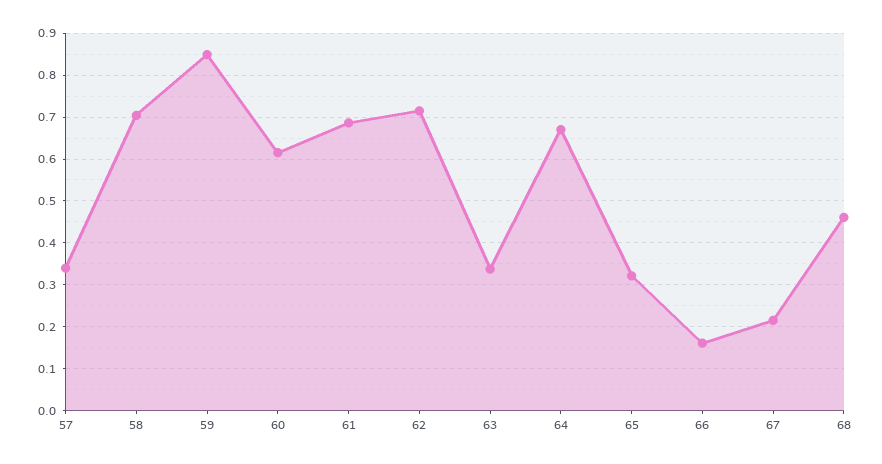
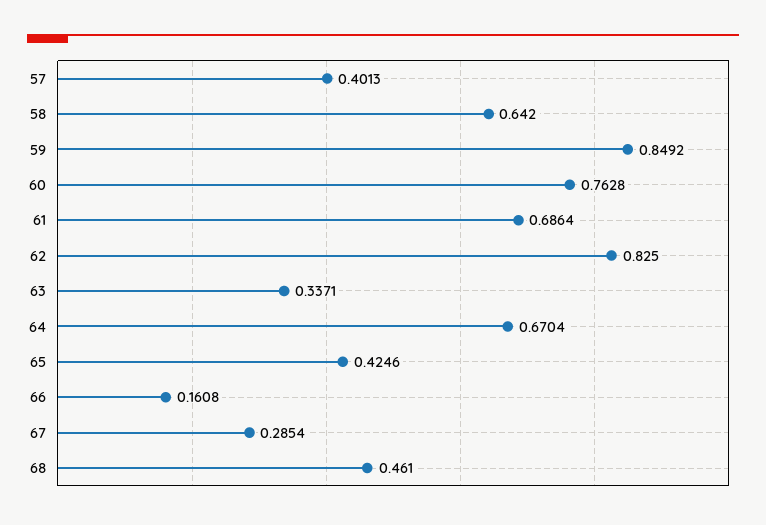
57: 0.34 -> 0.4013
58: 0.7 -> 0.642
60: 0.62 -> 0.7628
62: 0.72 -> 0.825
65: 0.32 -> 0.4246
67: 0.22 -> 0.2854

